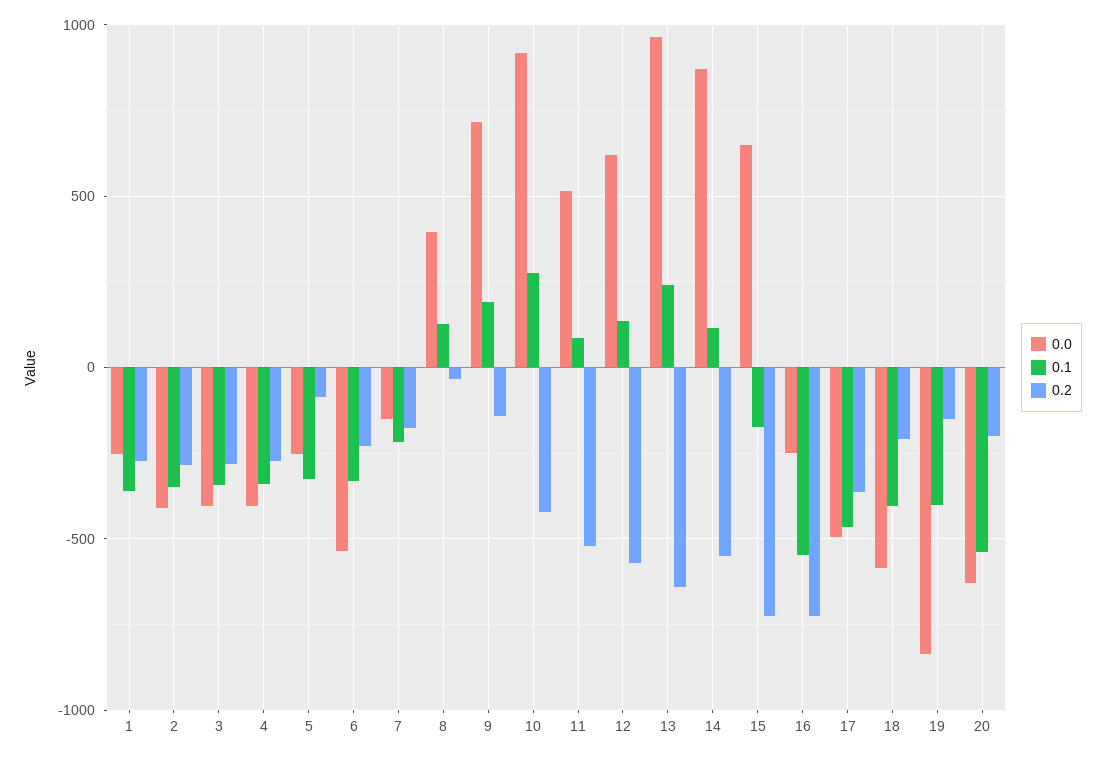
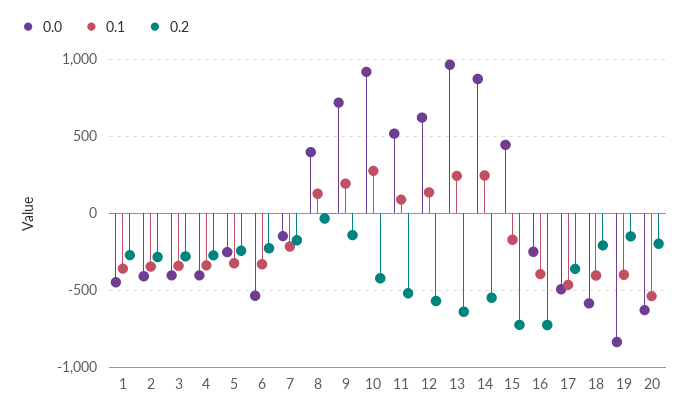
0.0, 1: -250 -> -450
0.2, 5: -100 -> -250
0.1, 14: 100 -> 250
0.0, 15: 650 -> 450
0.1, 16: -550 -> -400

